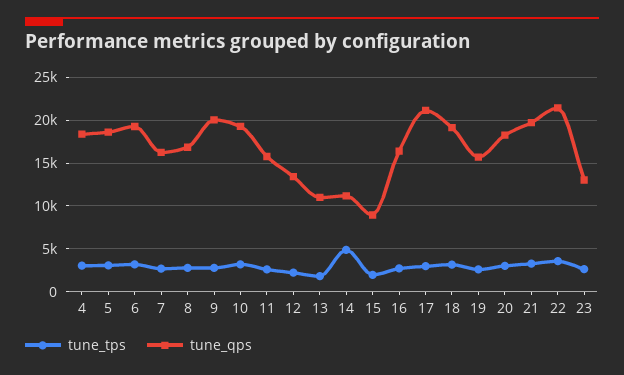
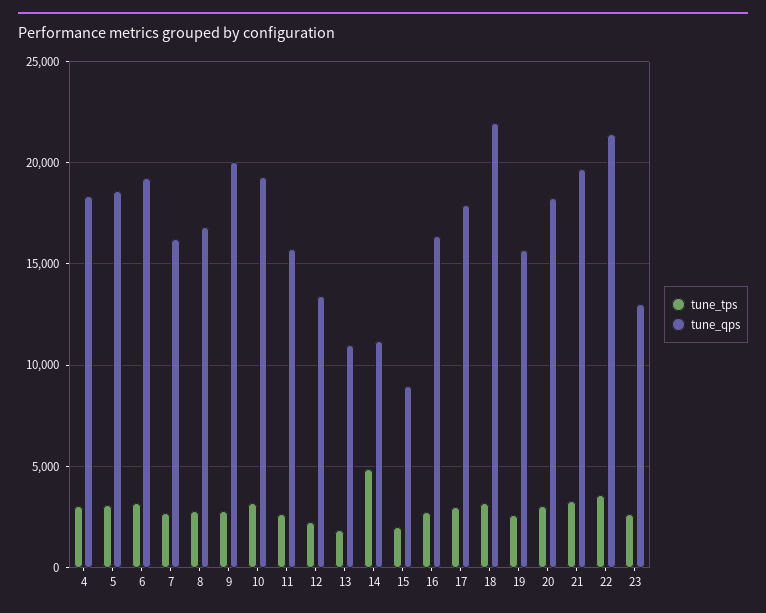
tune_qps, 17: 21000 -> 18000
tune_qps, 18: 19000 -> 22000

